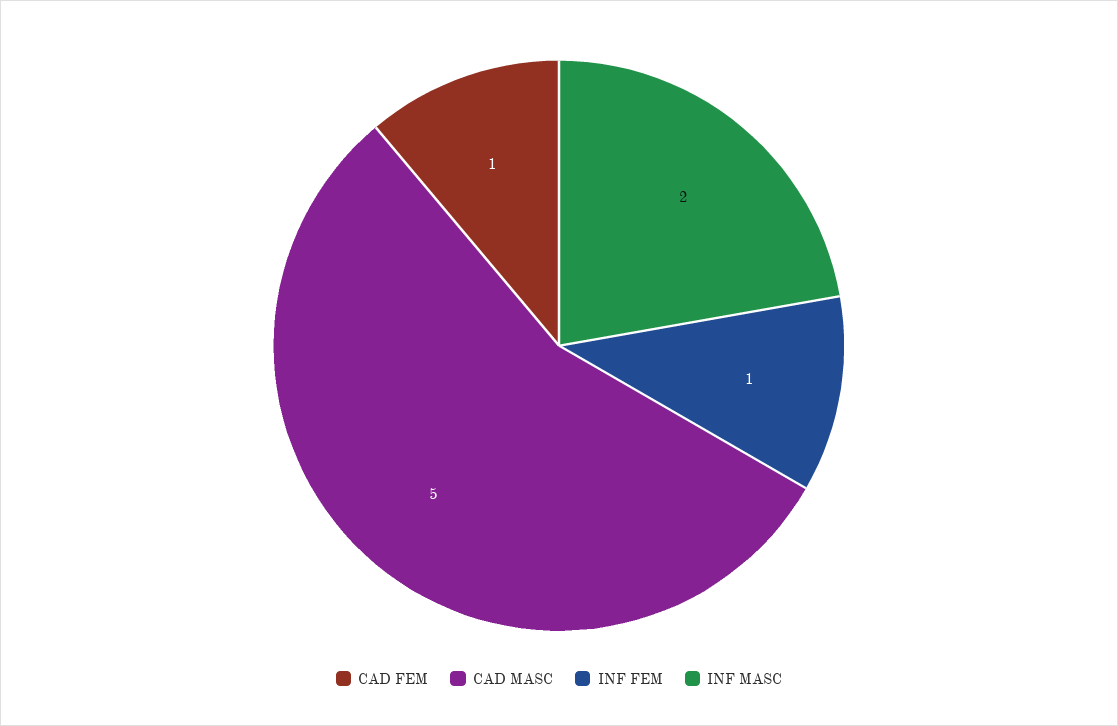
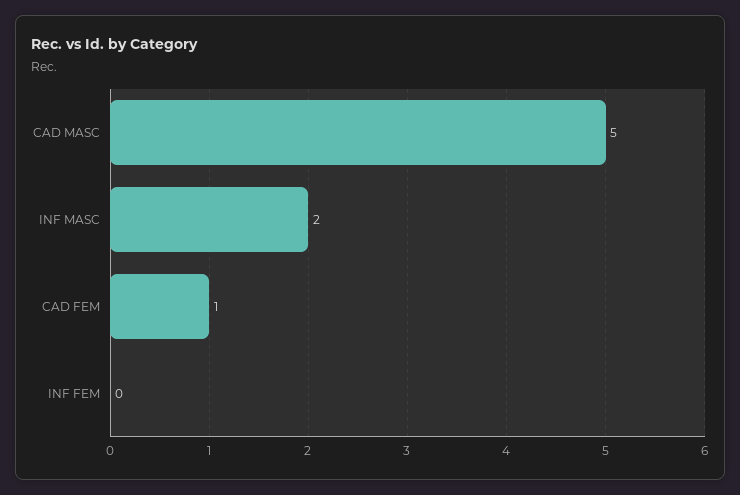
INF FEM: 1 -> 0

